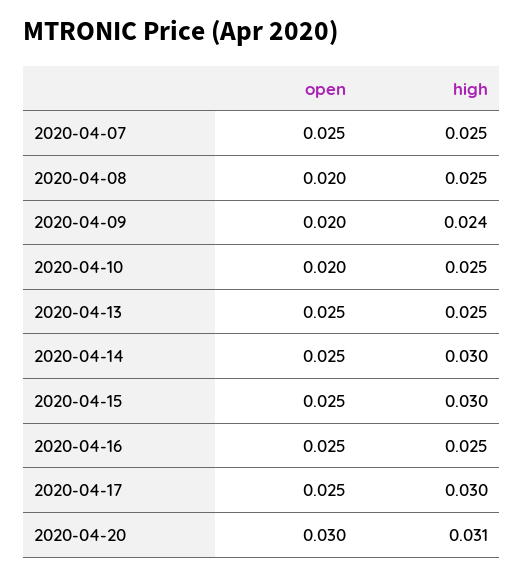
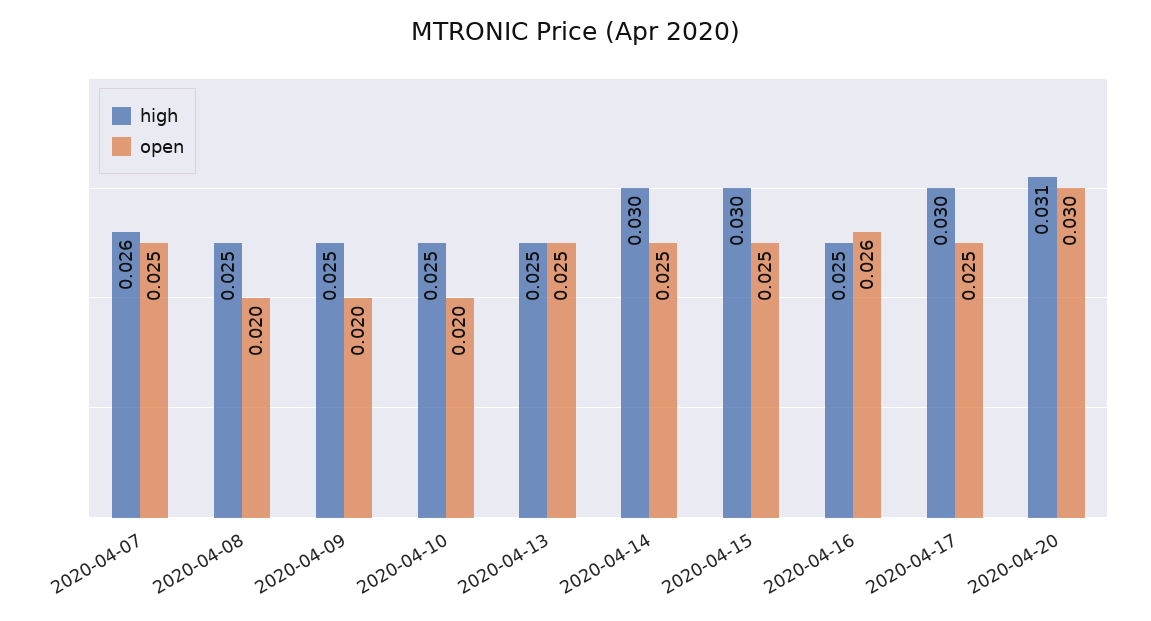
high, 2020-04-07: 0.025 -> 0.026
high, 2020-04-09: 0.024 -> 0.025
open, 2020-04-16: 0.025 -> 0.026

